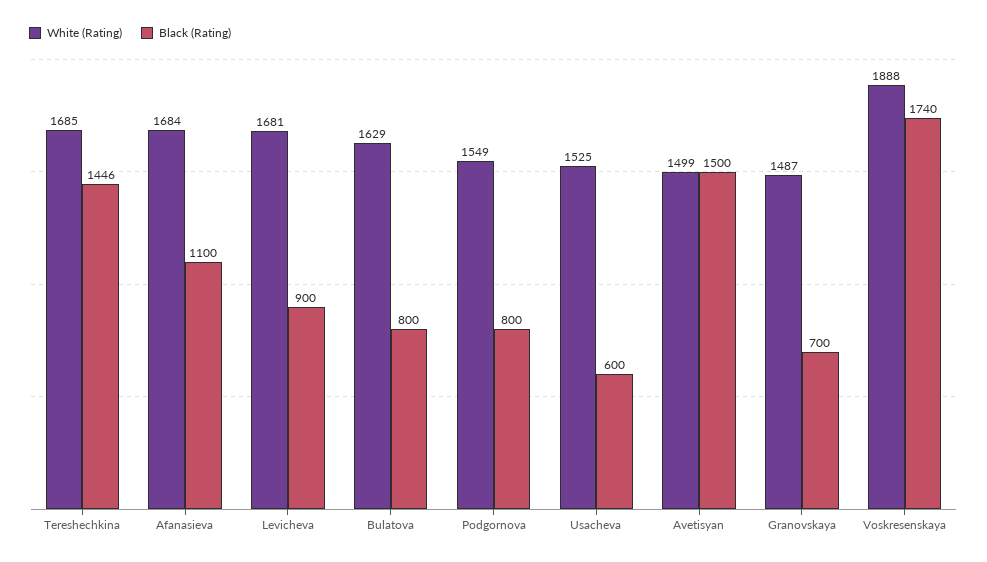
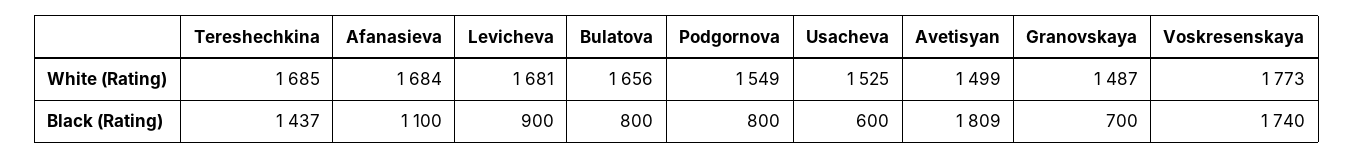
Black (Rating), Tereshechkina: 1446 -> 1437
White (Rating), Bulatova: 1629 -> 1656
Black (Rating), Avetisyan: 1500 -> 1809
White (Rating), Voskresenskaya: 1888 -> 1773

